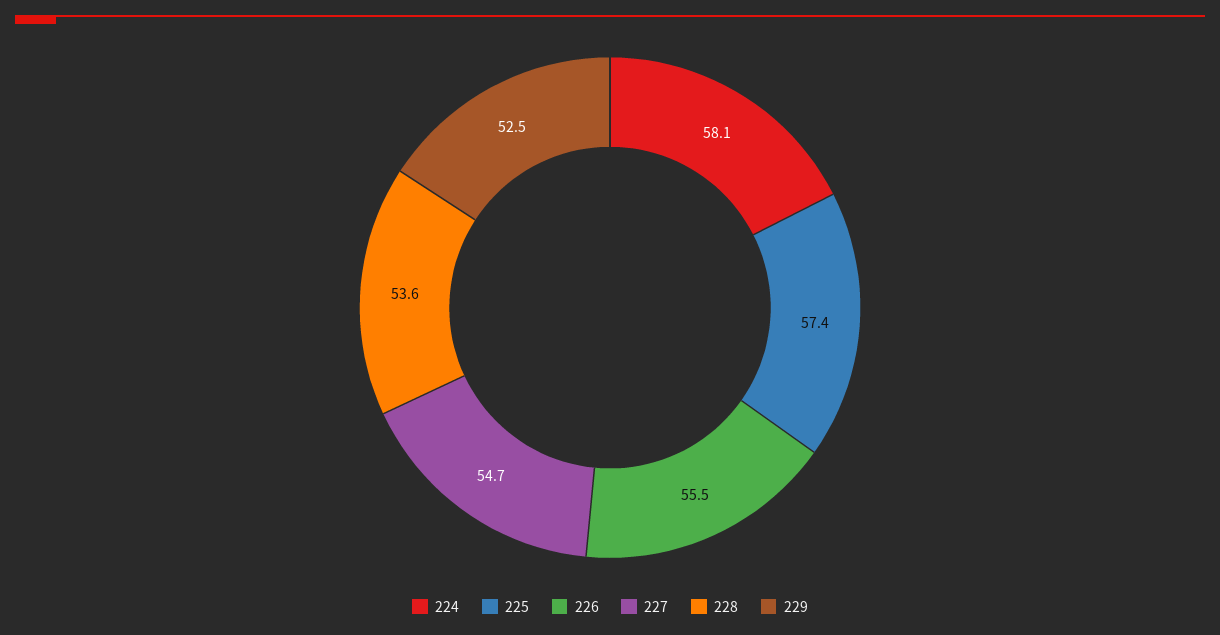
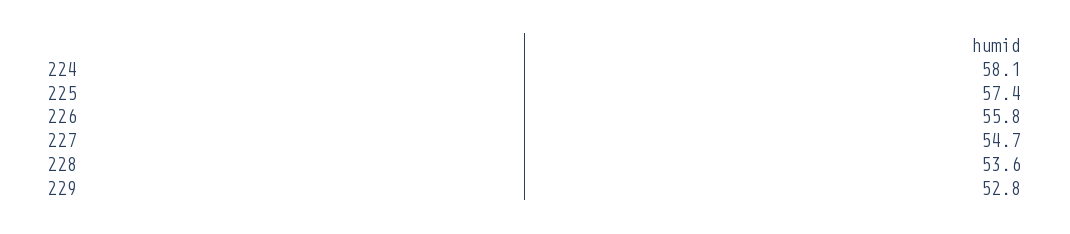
226: 55.5 -> 55.8
229: 52.5 -> 52.8

